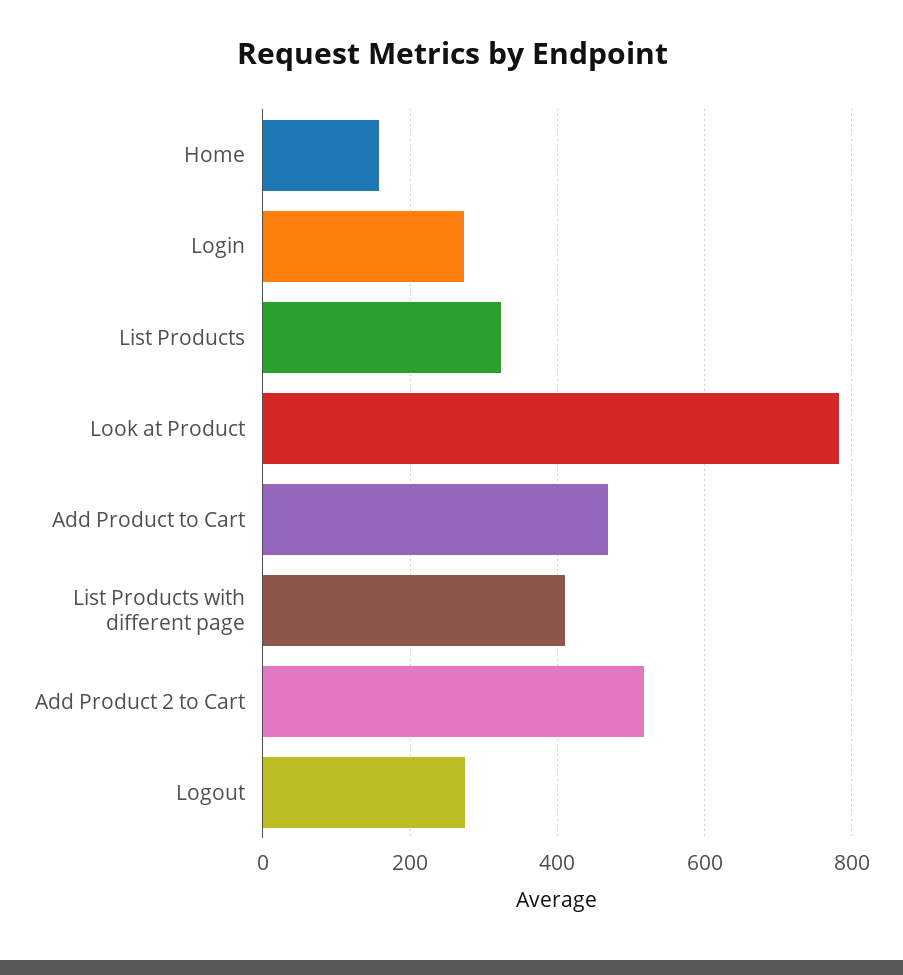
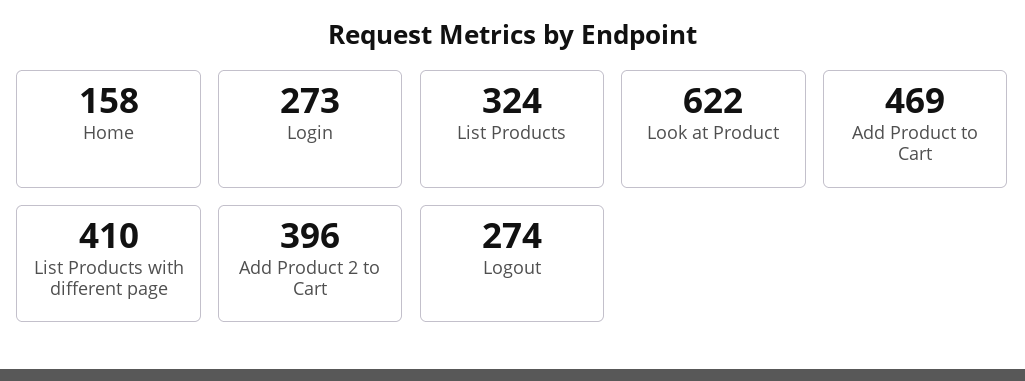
Look at Product: 780 -> 622
Add Product 2 to Cart: 520 -> 396

